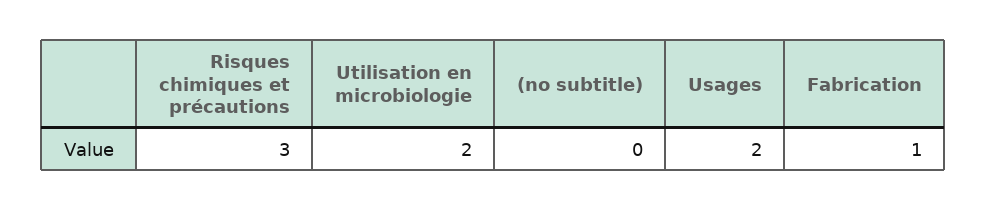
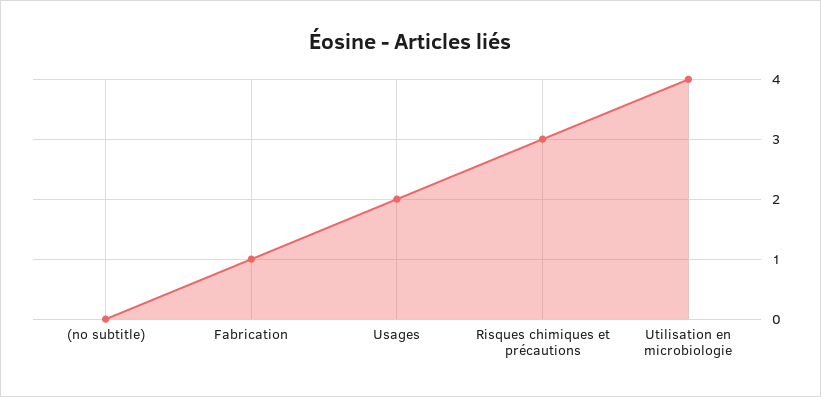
Utilisation en microbiologie: 2 -> 4

